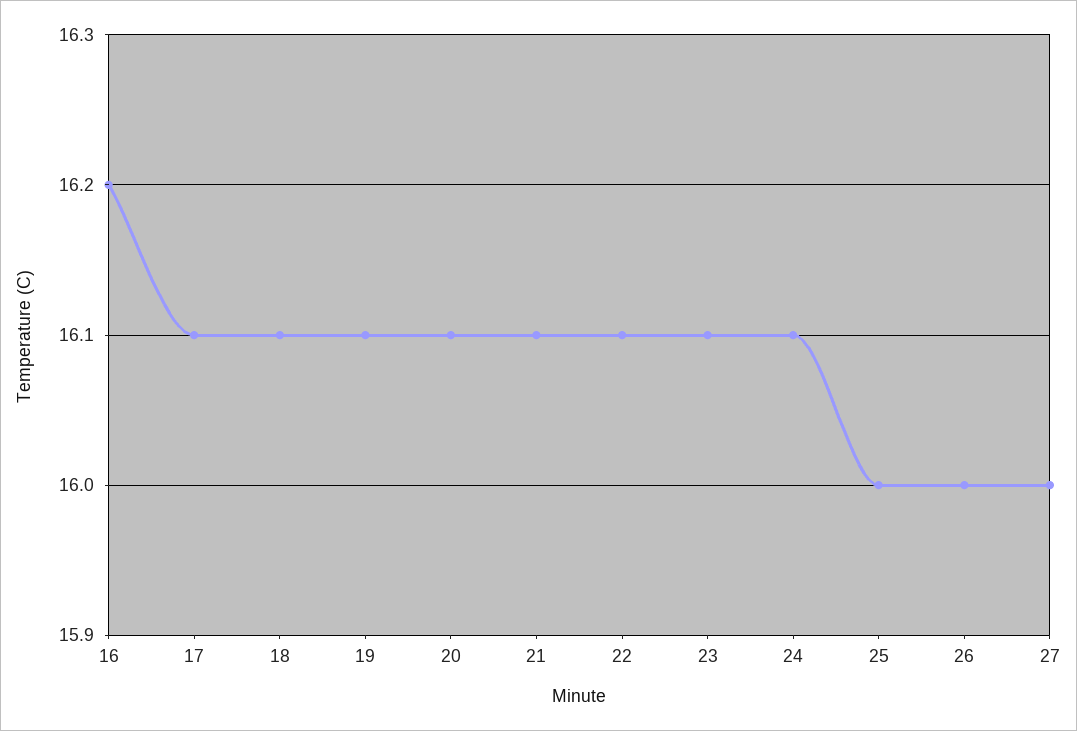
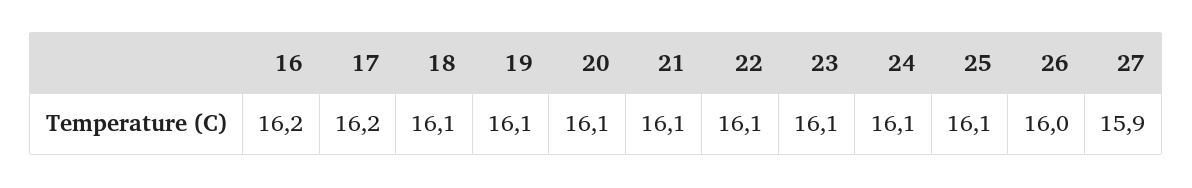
17: 16.1 -> 16.2
25: 16 -> 16.1
27: 16 -> 15.9

